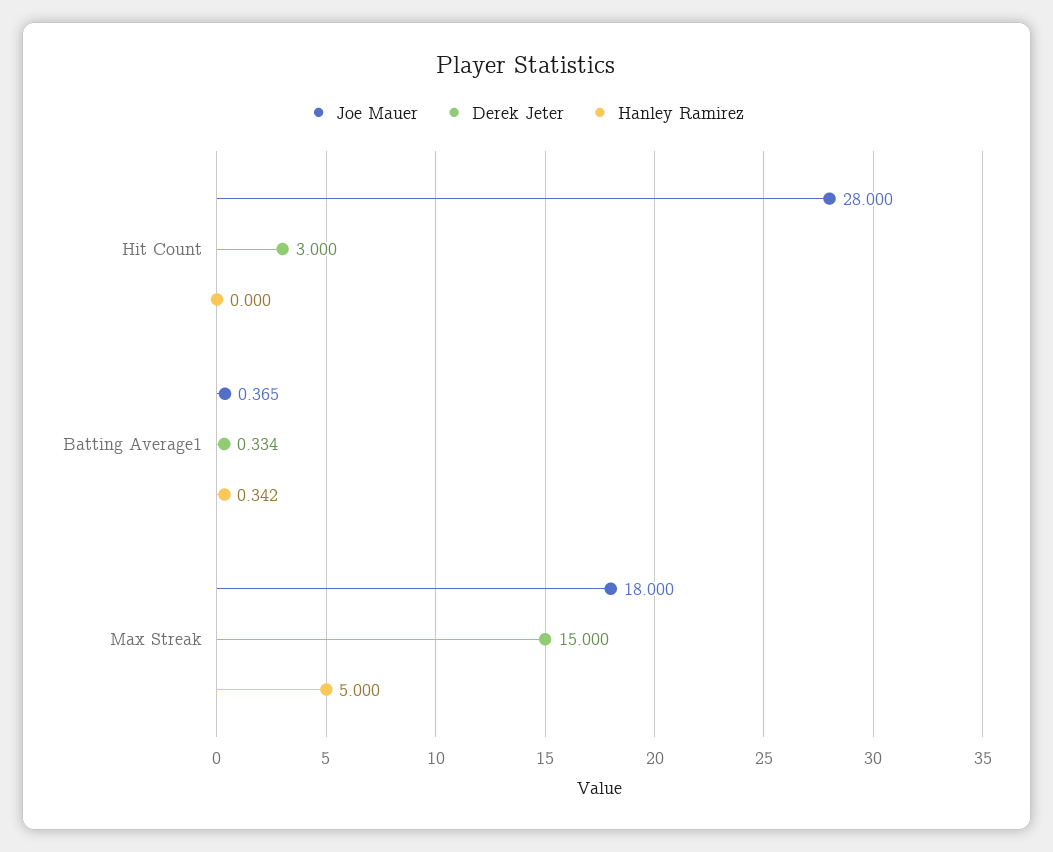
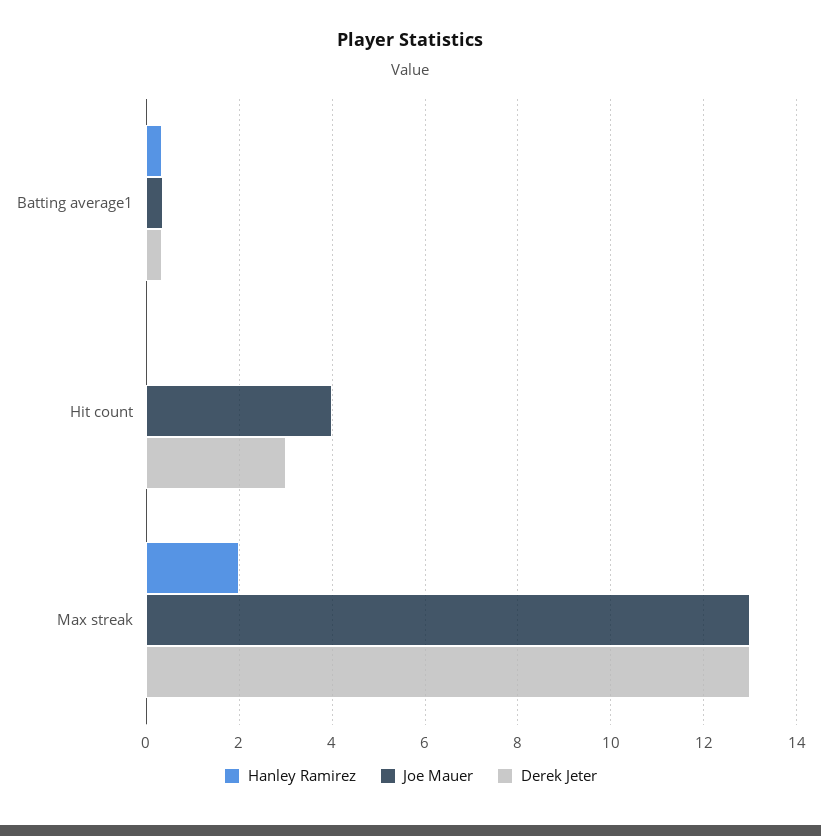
Joe Mauer, Hit Count: 28 -> 4
Joe Mauer, Max Streak: 18 -> 13
Derek Jeter, Max Streak: 15 -> 13
Hanley Ramirez, Max Streak: 5 -> 2

